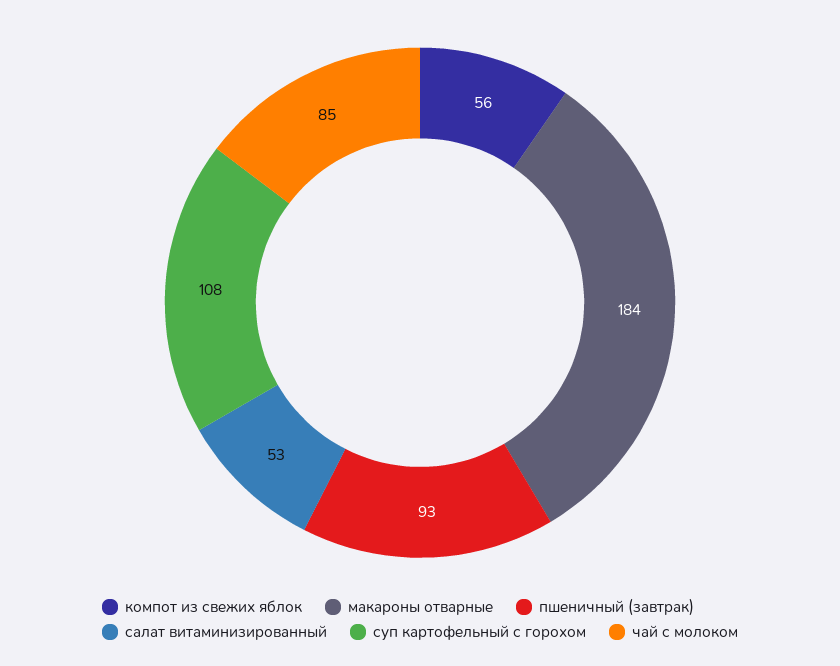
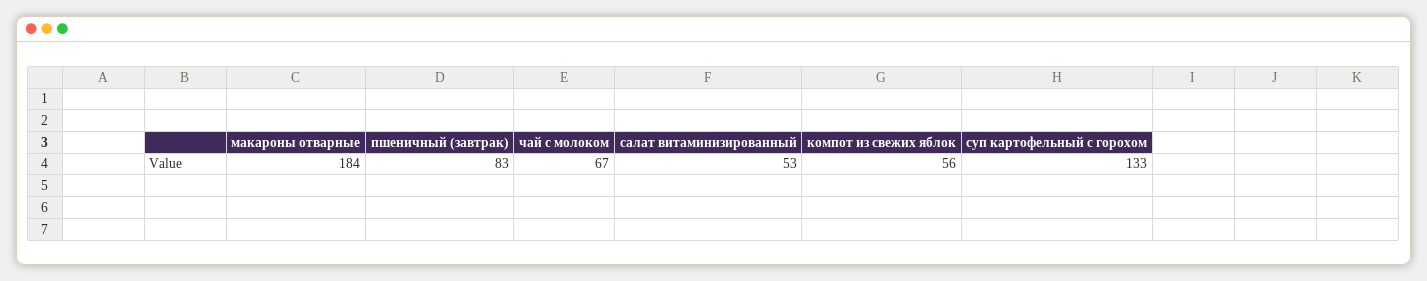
пшеничный (завтрак): 93 -> 83
суп картофельный с горохом: 108 -> 133
чай с молоком: 85 -> 67

